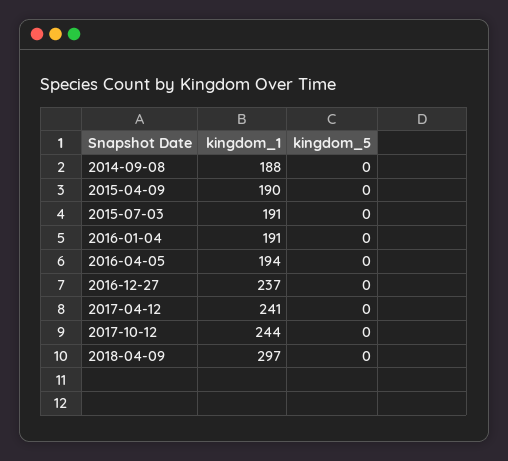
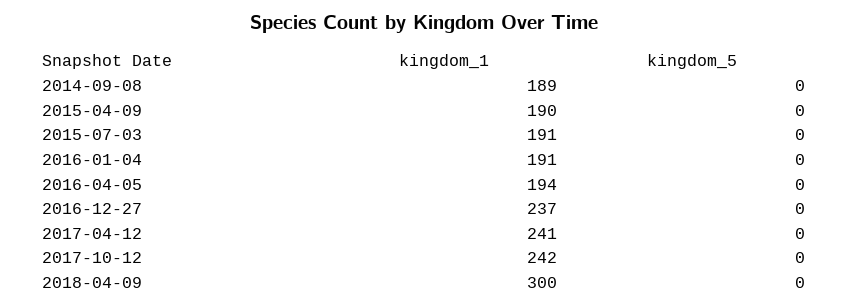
kingdom_1, 2014-09-08: 188 -> 189
kingdom_1, 2017-10-12: 244 -> 242
kingdom_1, 2018-04-09: 297 -> 300

